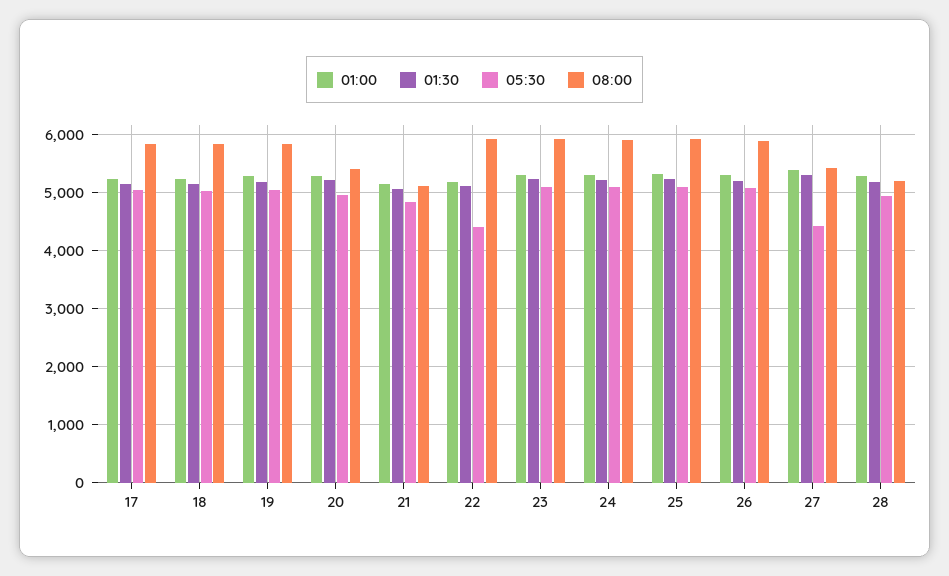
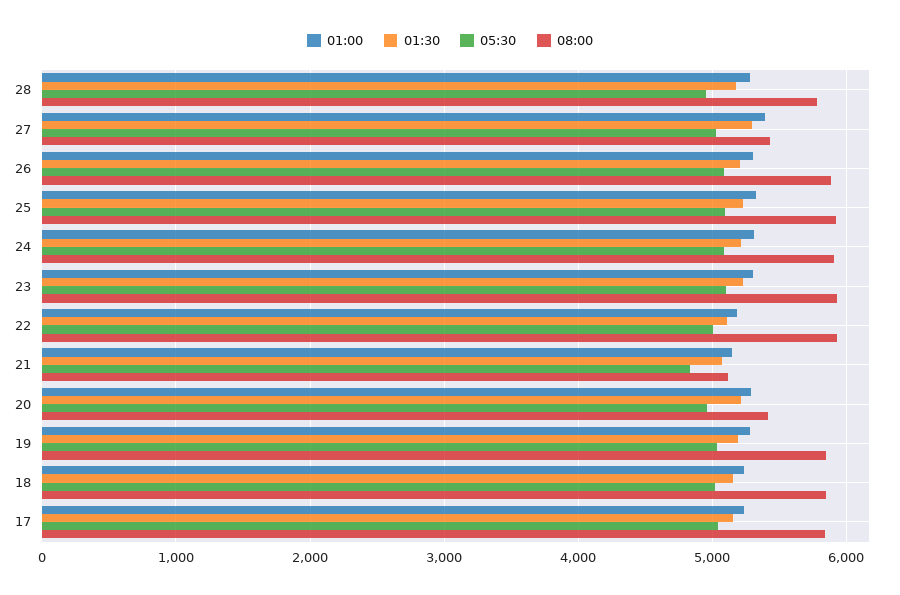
05:30, 22: 4400 -> 5000
05:30, 27: 4400 -> 5000
08:00, 28: 5200 -> 5800

